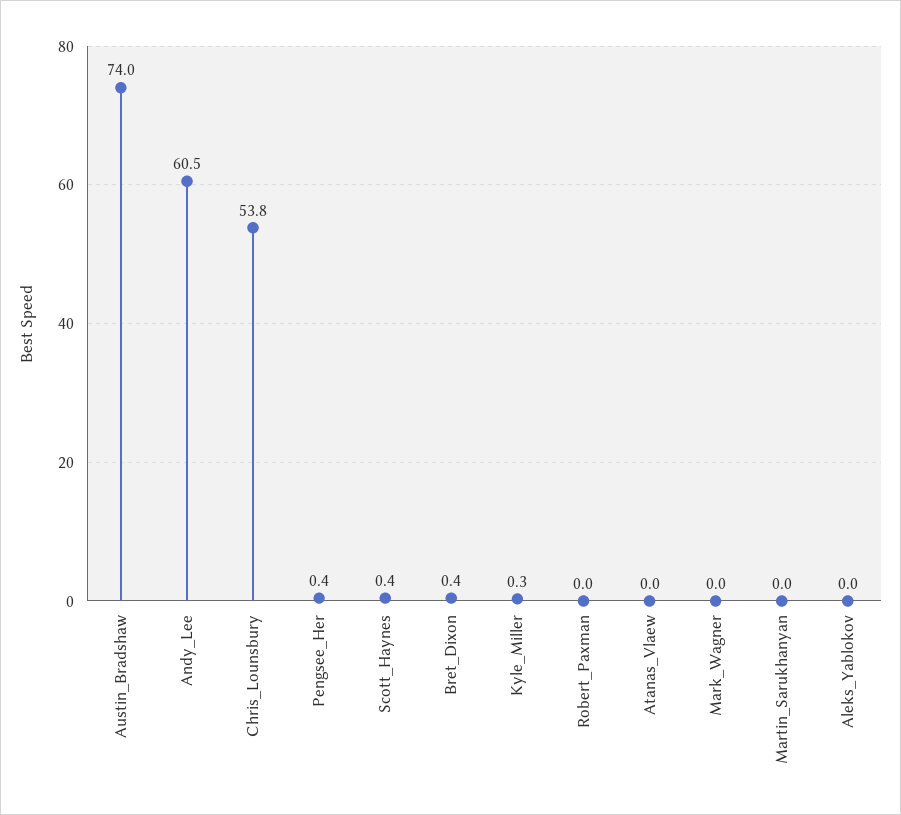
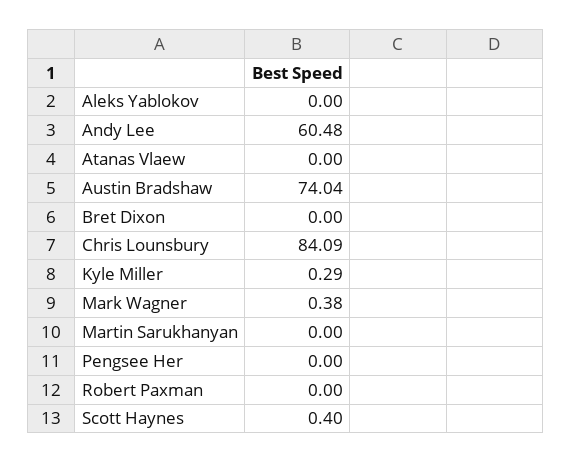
Chris_Lounsbury: 53.8 -> 84.09
Pengsee_Her: 0.4 -> 0
Bret_Dixon: 0.4 -> 0
Mark_Wagner: 0 -> 0.38

